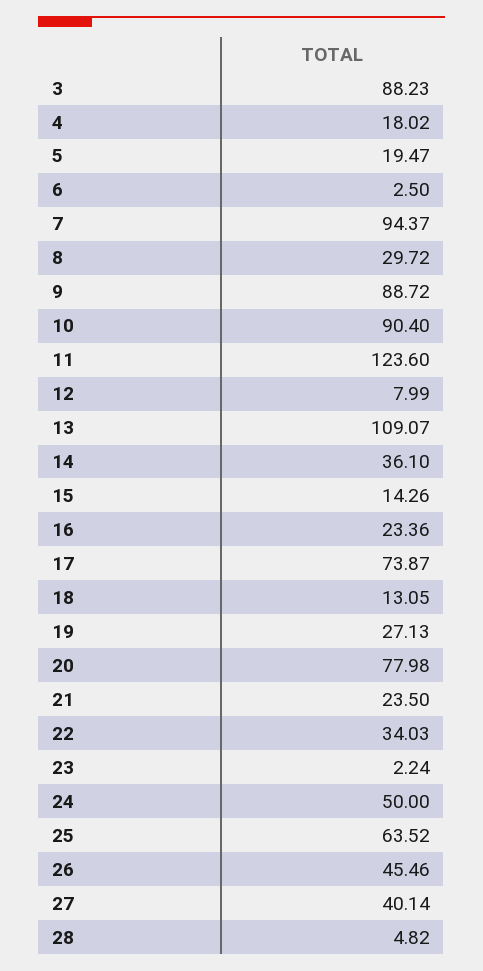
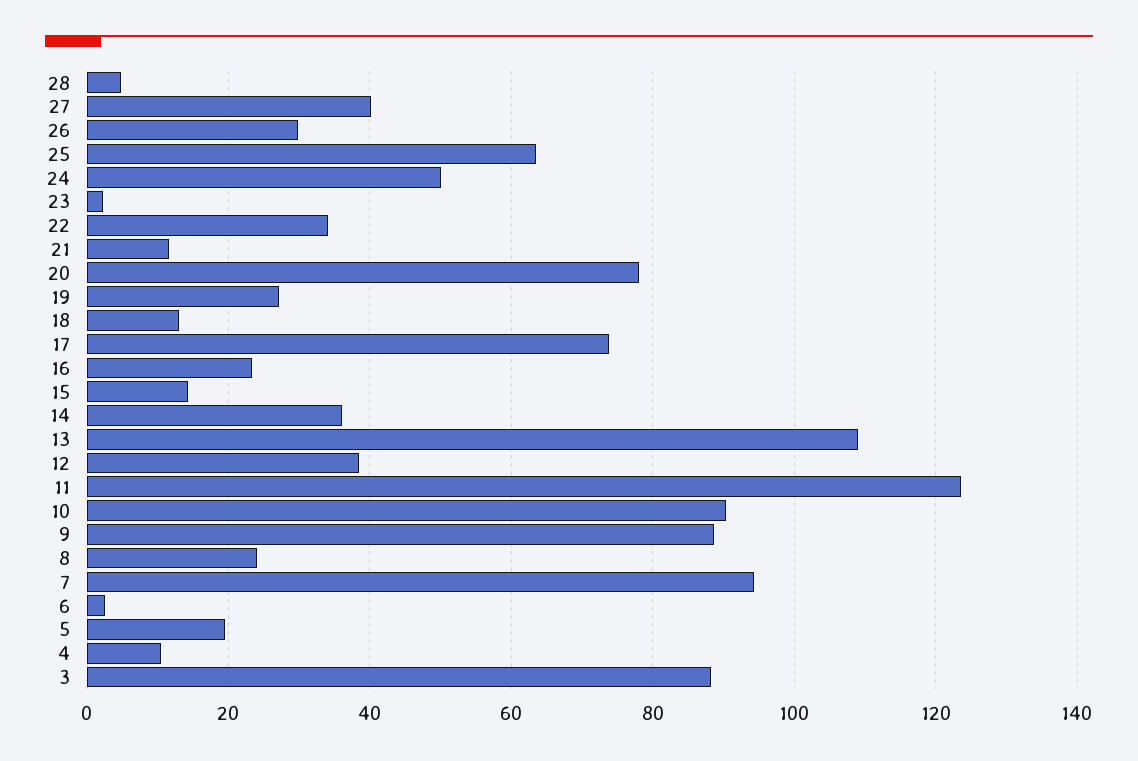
4: 18.02 -> 10
8: 29.72 -> 24
12: 7.99 -> 38
21: 23.5 -> 12
26: 45.46 -> 30

